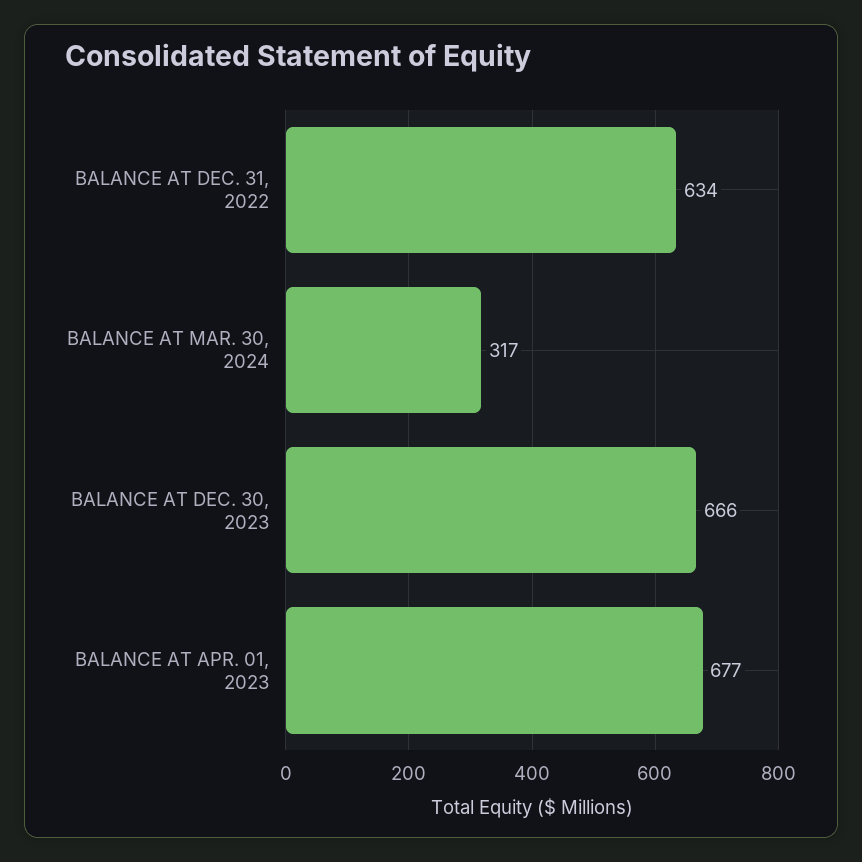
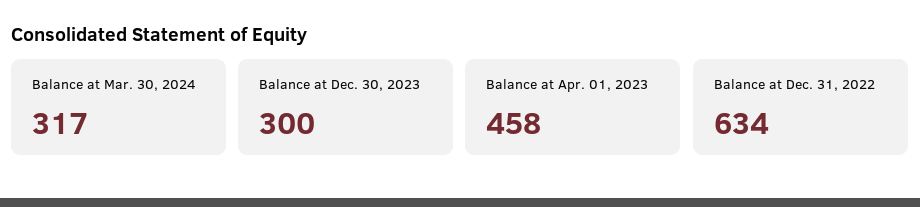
BALANCE AT DEC. 30, 2023: 666 -> 300
BALANCE AT APR. 01, 2023: 677 -> 458

